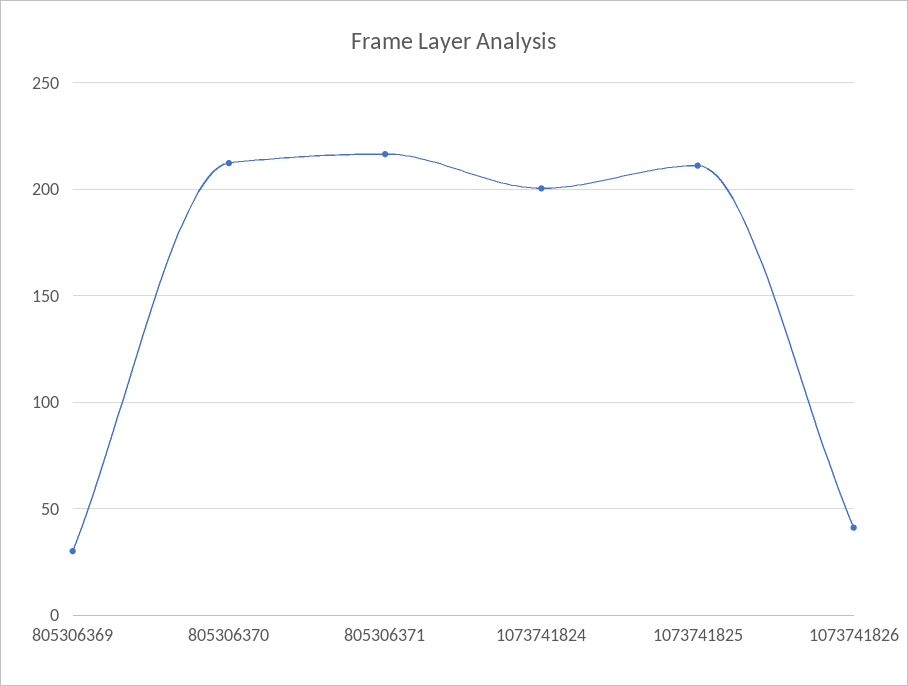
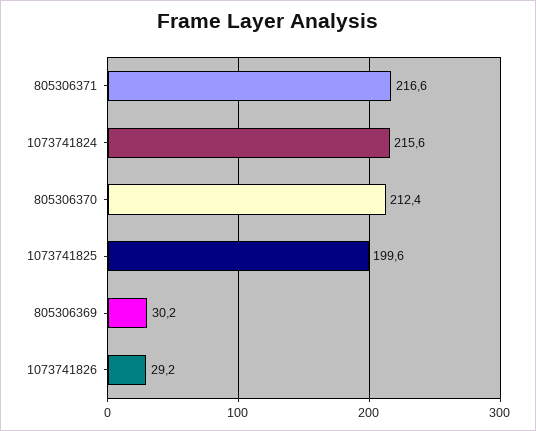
1073741824: 200 -> 215.6
1073741825: 210 -> 199.6
1073741826: 40 -> 29.2

